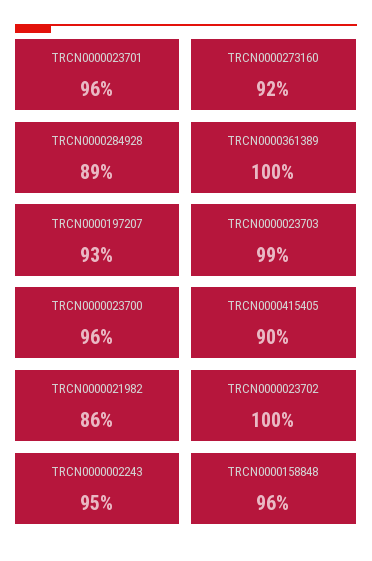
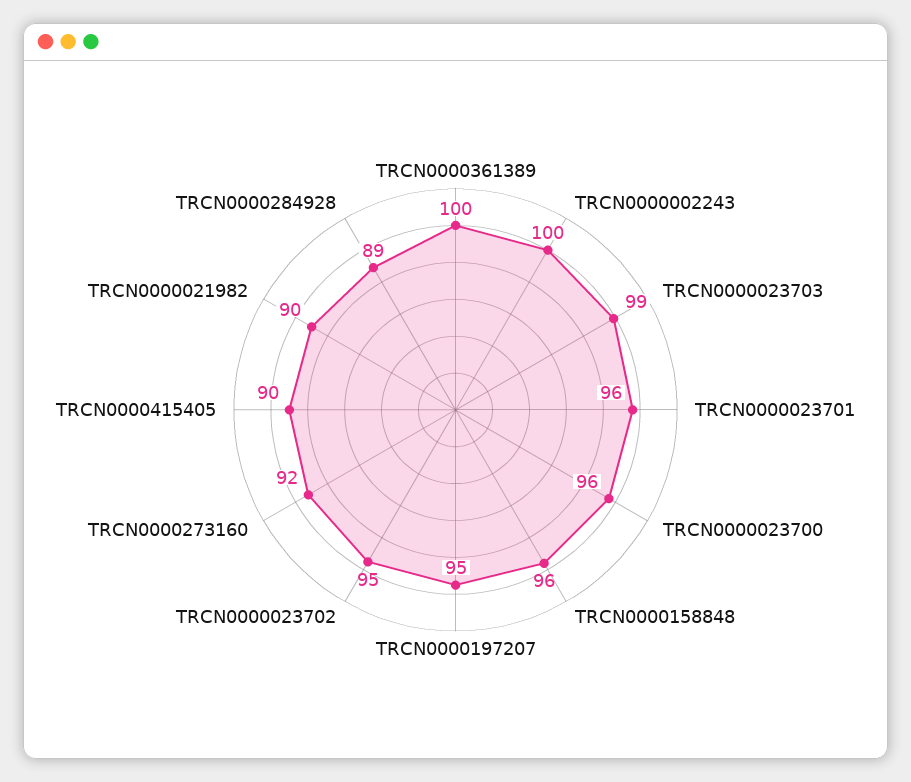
TRCN0000197207: 93 -> 95
TRCN0000021982: 86 -> 90
TRCN0000023702: 100 -> 95
TRCN0000002243: 95 -> 100

